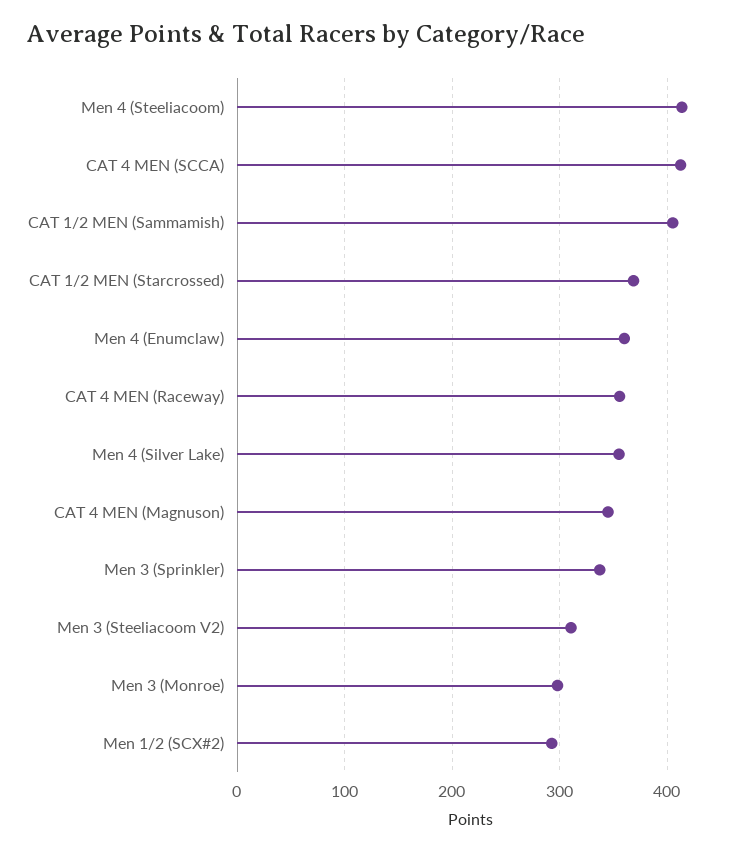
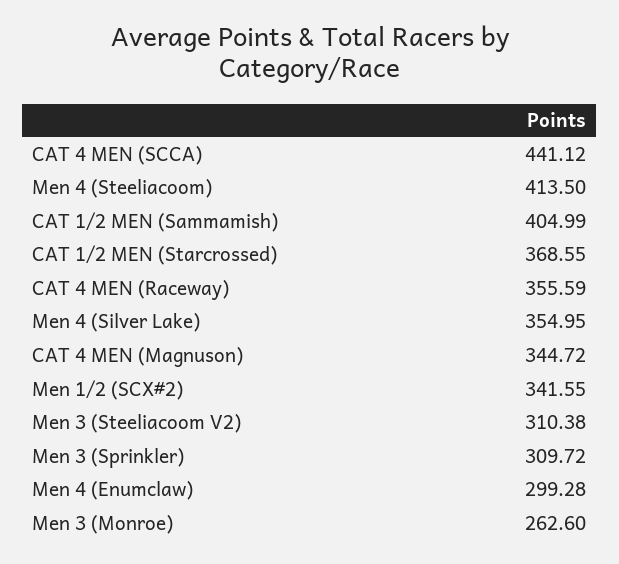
CAT 4 MEN (SCCA): 410 -> 441.12
Men 4 (Enumclaw): 360 -> 299.28
Men 3 (Sprinkler): 340 -> 309.72
Men 3 (Monroe): 300 -> 262.6
Men 1/2 (SCX#2): 290 -> 341.55

